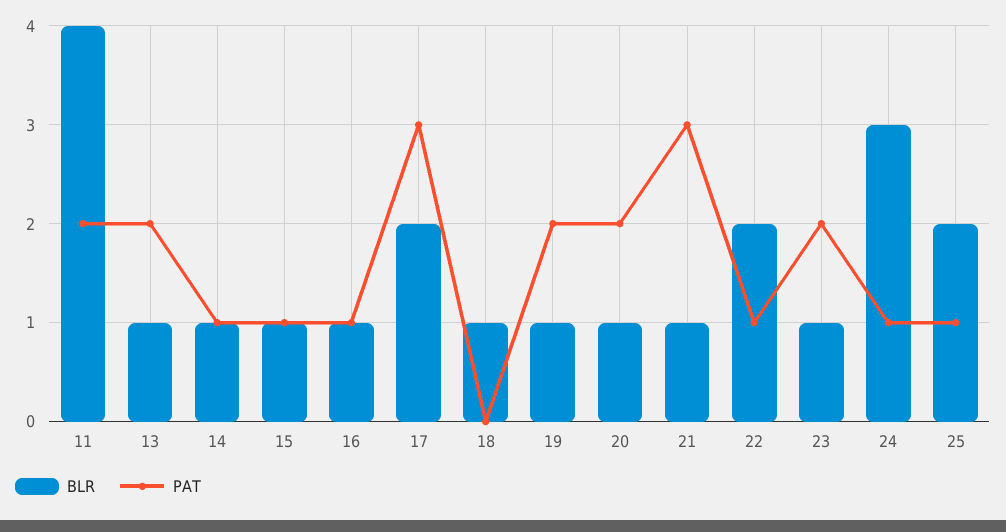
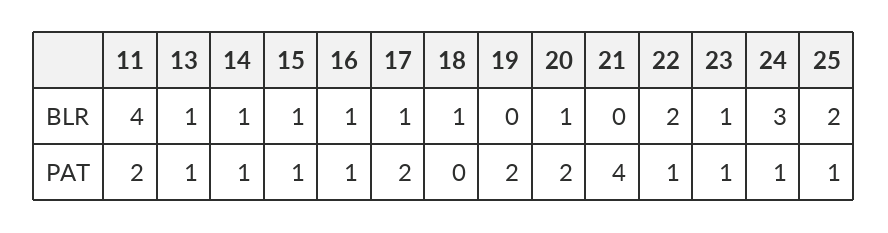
PAT, 13: 2 -> 1
BLR, 17: 2 -> 1
PAT, 17: 3 -> 2
BLR, 19: 1 -> 0
BLR, 21: 1 -> 0
PAT, 21: 3 -> 4
PAT, 23: 2 -> 1

